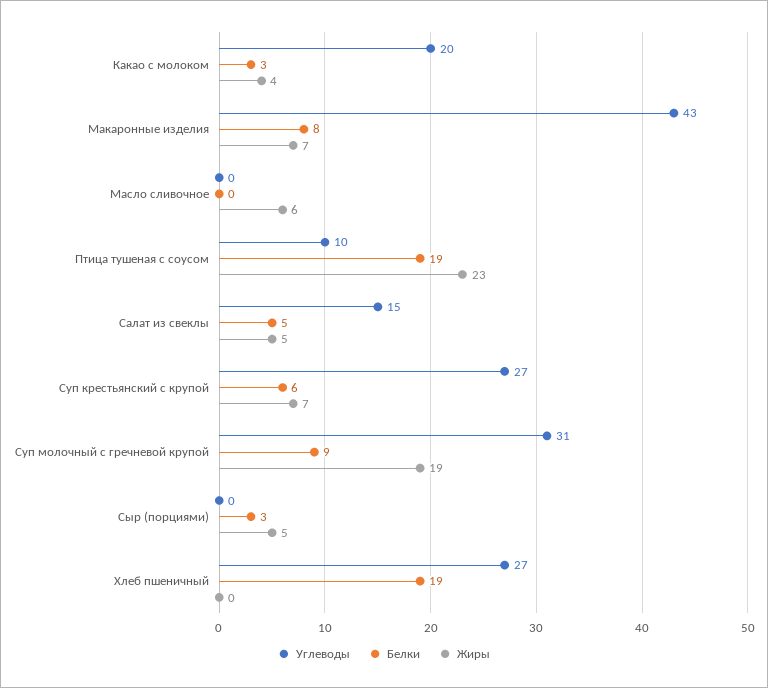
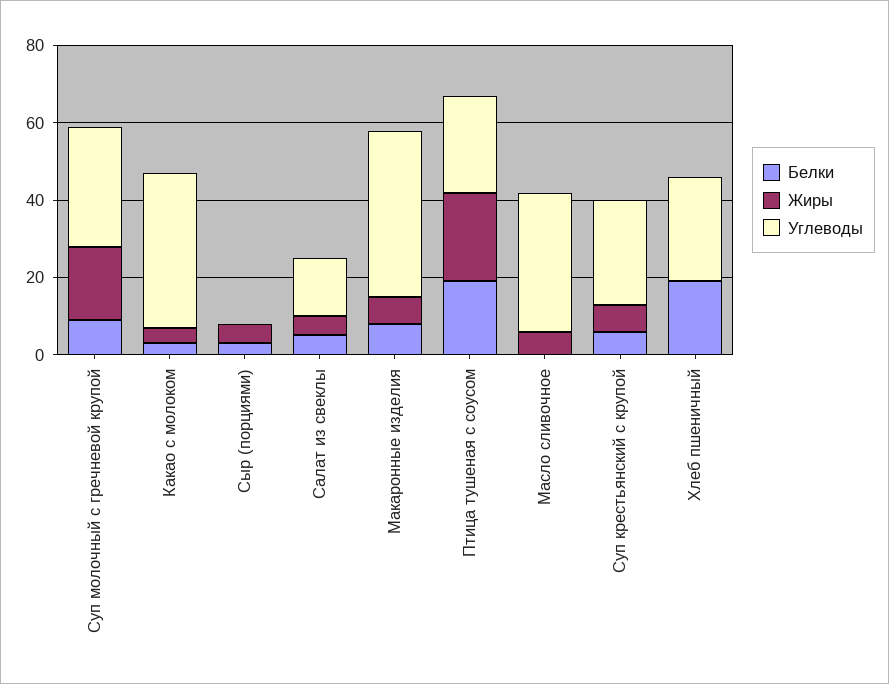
Углеводы, Какао с молоком: 20 -> 40
Углеводы, Масло сливочное: 0 -> 35
Углеводы, Птица тушеная с соусом: 10 -> 25

